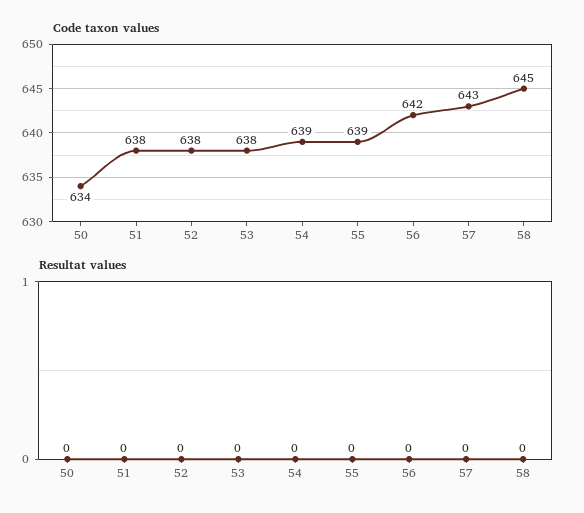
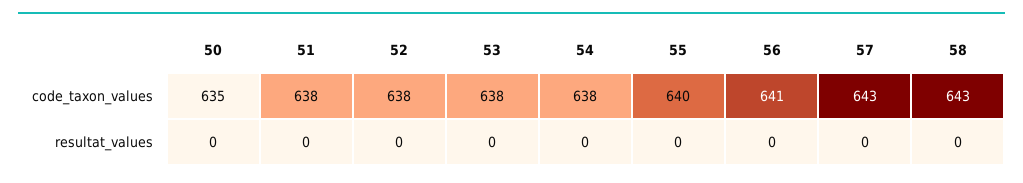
Code taxon values, 50: 634 -> 635
Code taxon values, 54: 639 -> 638
Code taxon values, 55: 639 -> 640
Code taxon values, 56: 642 -> 641
Code taxon values, 58: 645 -> 643

